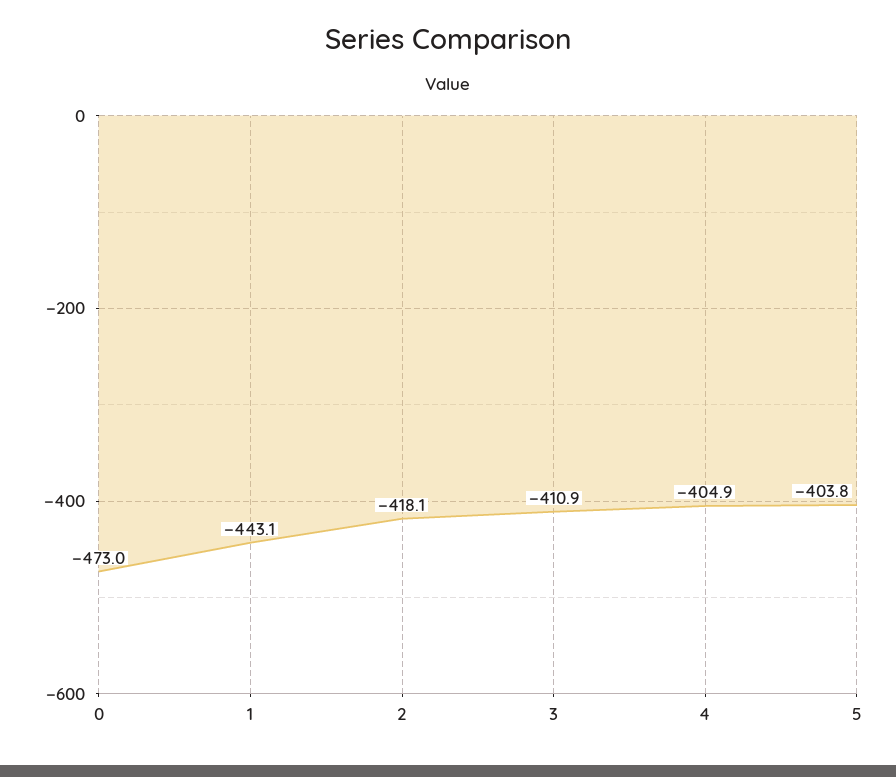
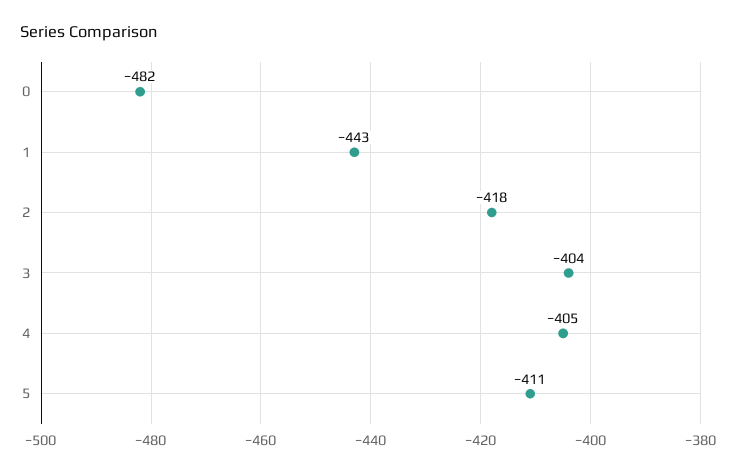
0: -473 -> -482
3: -410.9 -> -404
5: -403.8 -> -411

